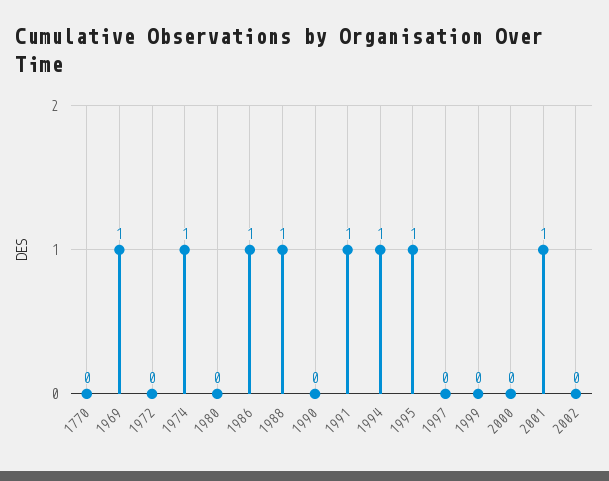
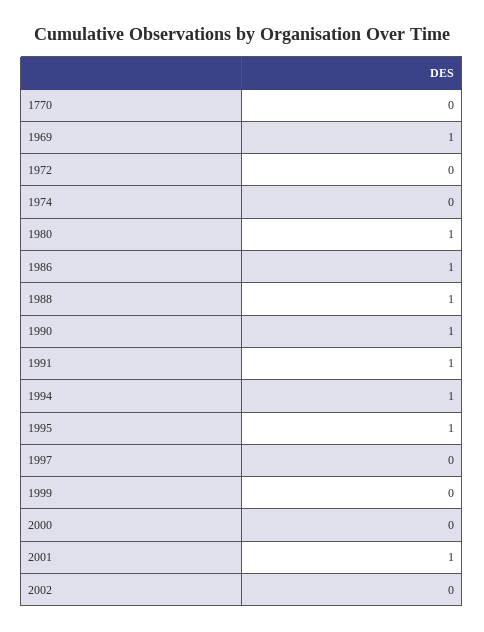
1974: 1 -> 0
1980: 0 -> 1
1990: 0 -> 1

